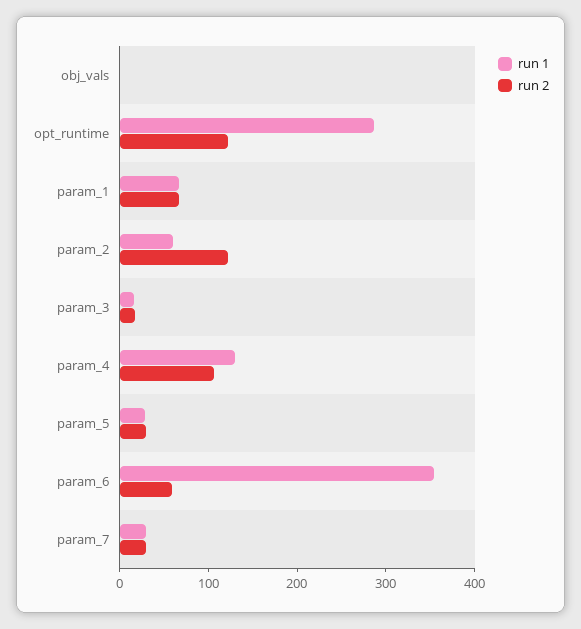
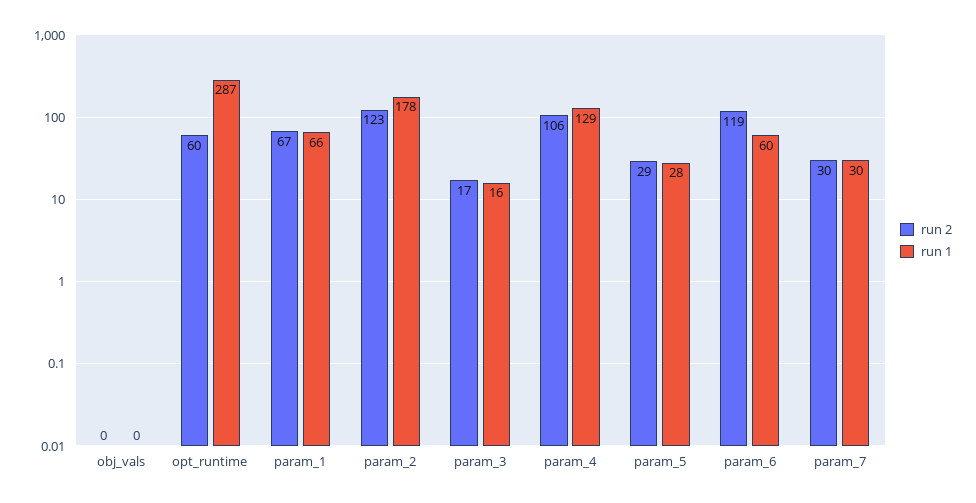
run 2, opt_runtime: 120 -> 60
run 1, param_2: 60 -> 178
run 1, param_6: 360 -> 60
run 2, param_6: 60 -> 119

